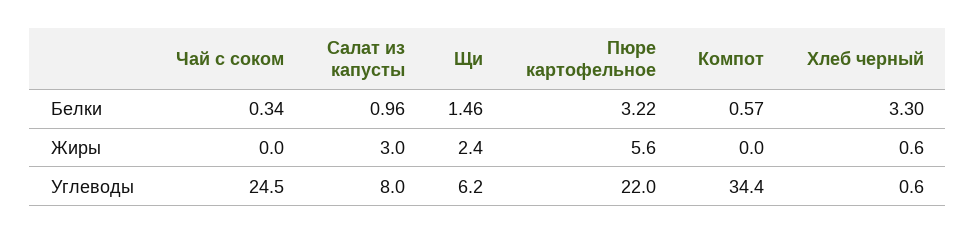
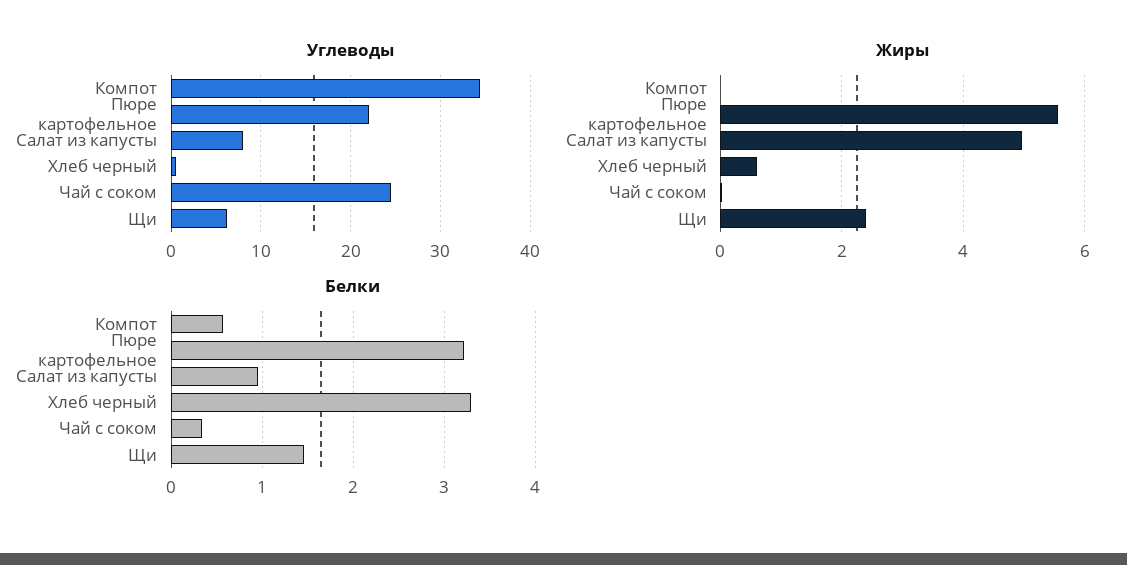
Жиры, Салат из капусты: 3 -> 5

